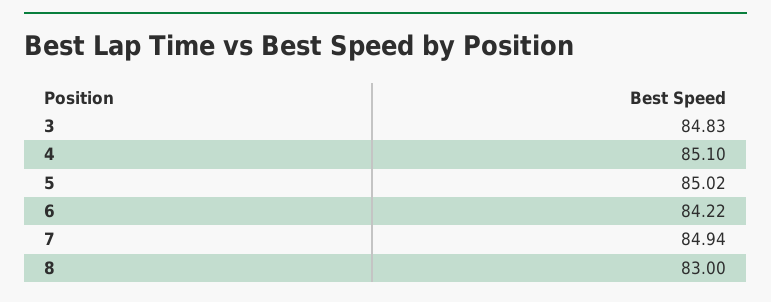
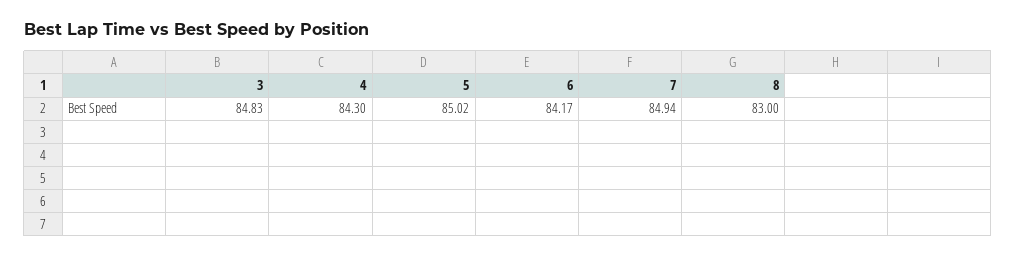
4: 85.1 -> 84.3
6: 84.22 -> 84.17

